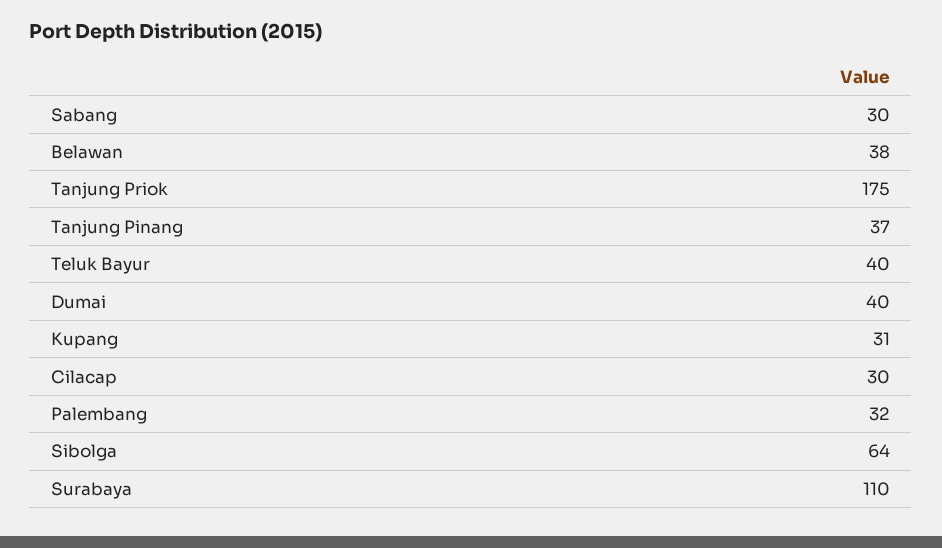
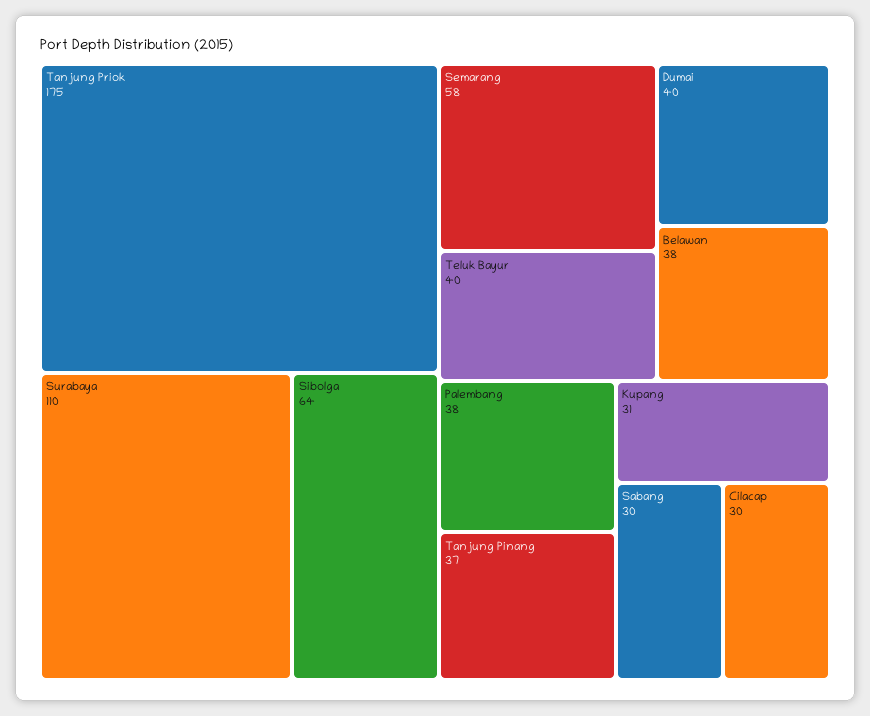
Palembang: 32 -> 38
Semarang: none -> 58

